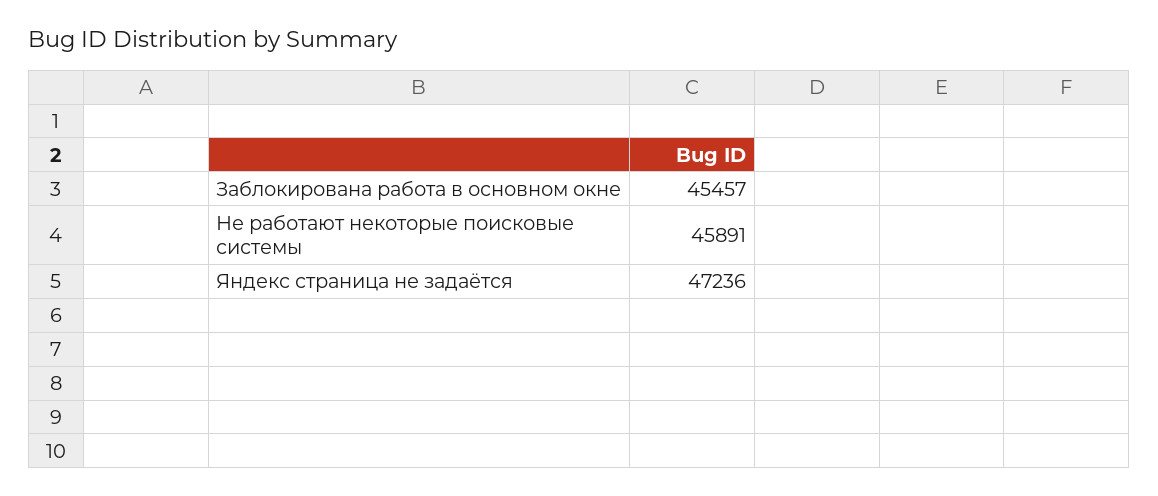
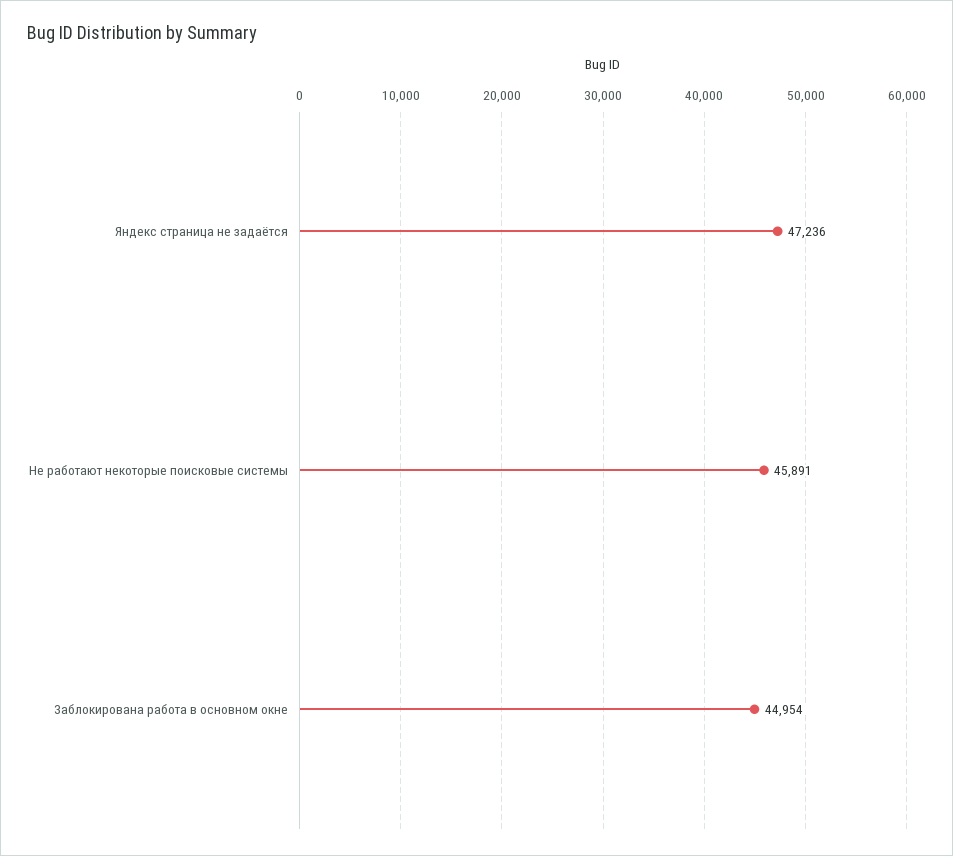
Заблокирована работа в основном окне: 45457 -> 44954

